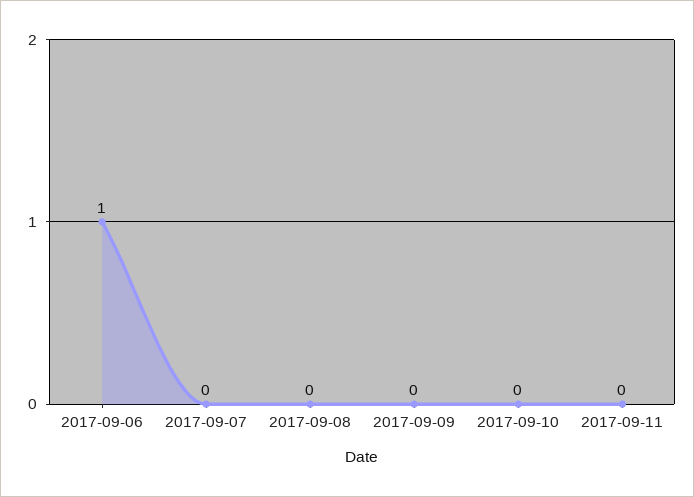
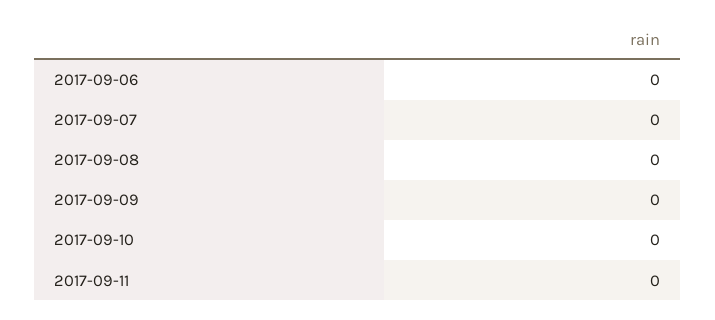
2017-09-06: 1 -> 0

